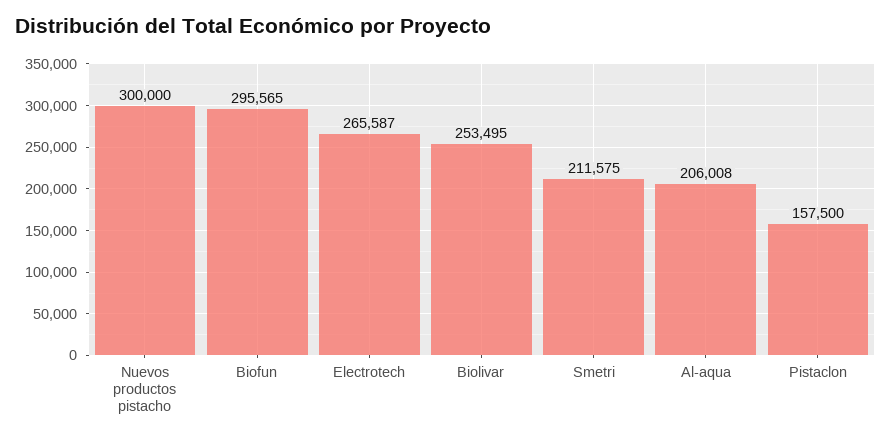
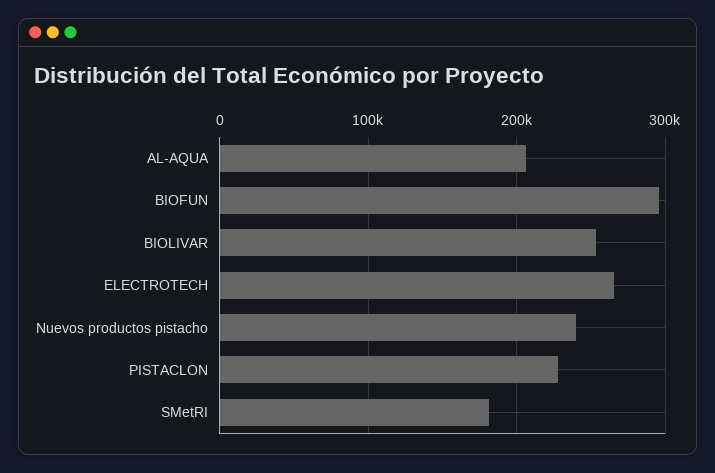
Nuevos productos pistacho: 300000 -> 240000
Smetri: 211575 -> 180000
Pistaclon: 157500 -> 230000

